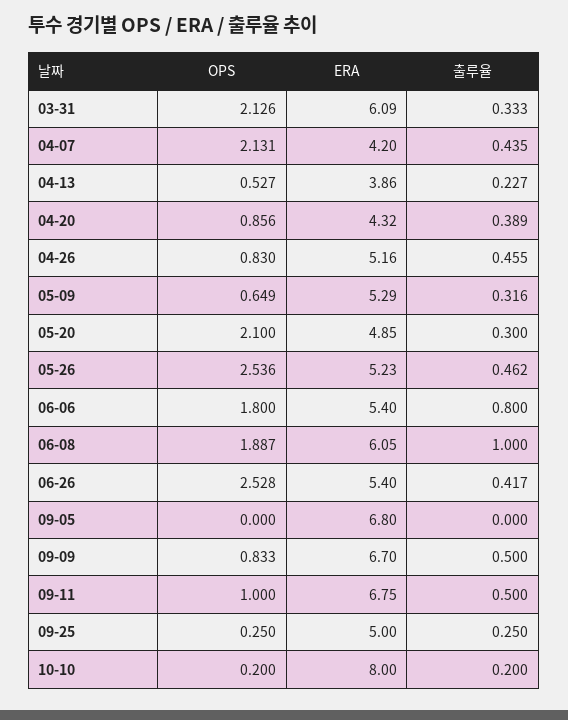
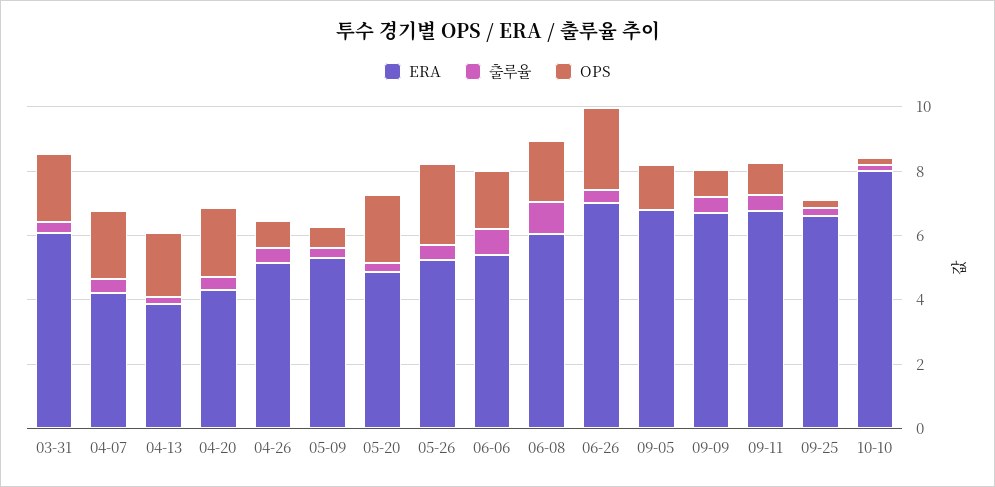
OPS, 04-13: 0.527 -> 2
OPS, 04-20: 0.856 -> 2
ERA, 06-26: 5.4 -> 7
OPS, 09-05: 0 -> 1.5
ERA, 09-25: 5 -> 6.5

